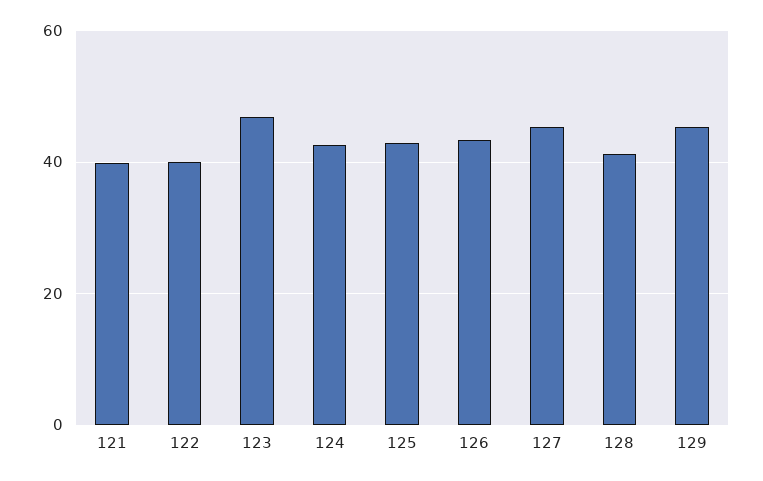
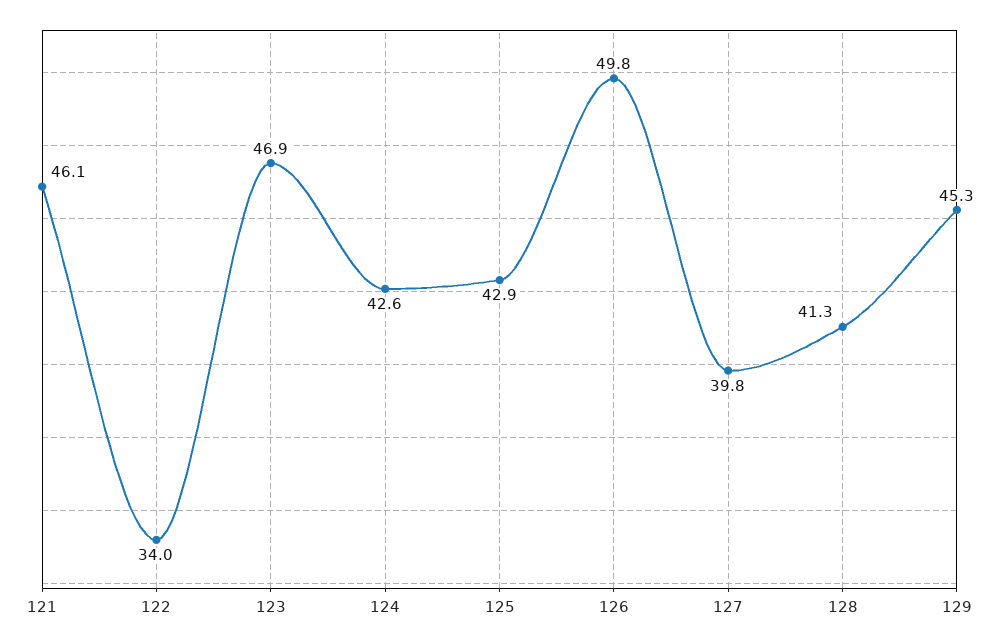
121: 40 -> 46.1
122: 40 -> 34
126: 44 -> 49.8
127: 46 -> 39.8

